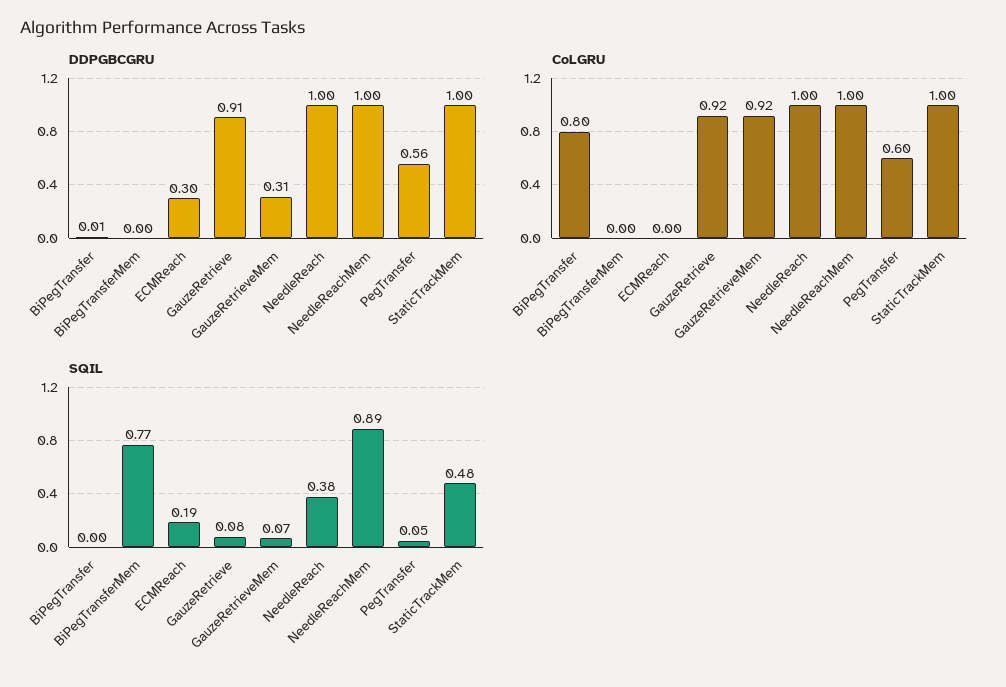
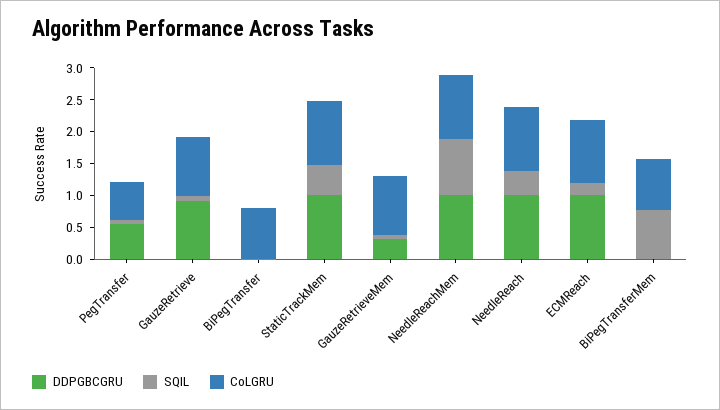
DDPGBCGRU, ECMReach: 0.3 -> 1
CoLGRU, BiPegTransferMem: 0 -> 0.75
CoLGRU, ECMReach: 0 -> 1

